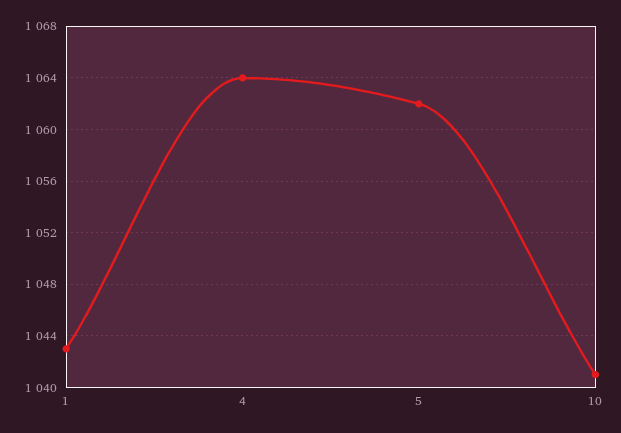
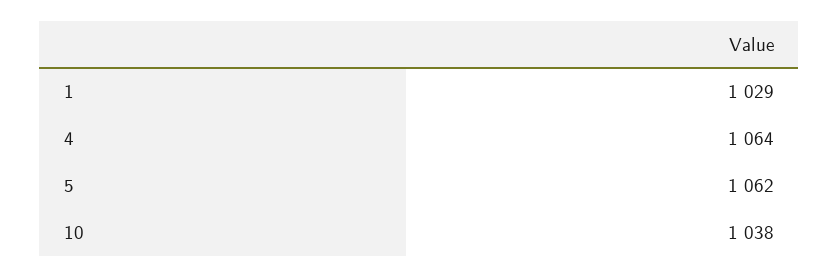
1: 1043 -> 1029
10: 1041 -> 1038

